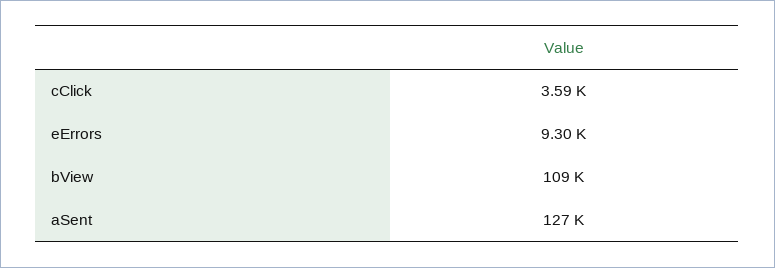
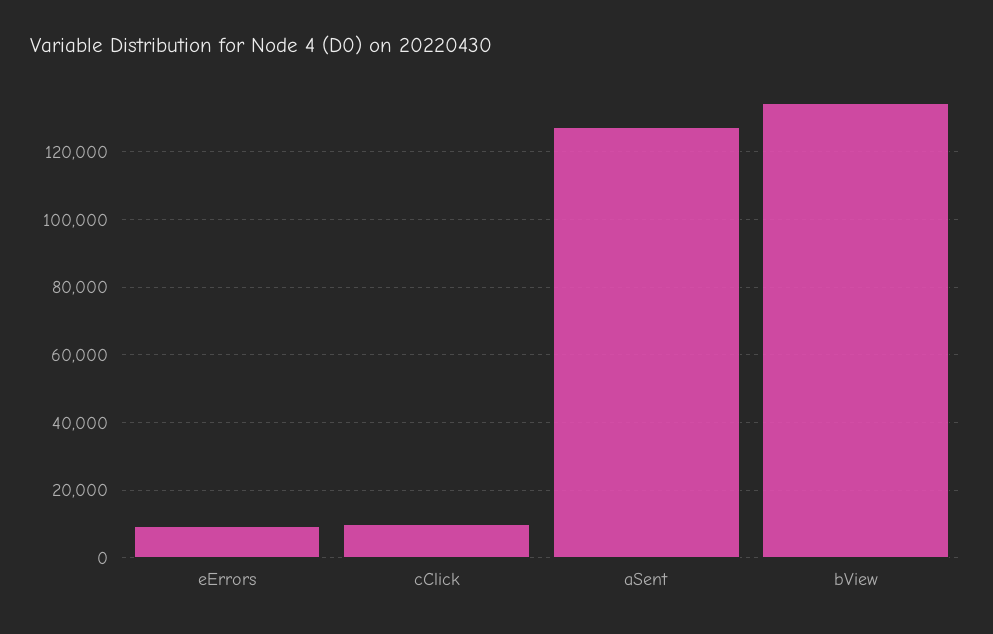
cClick: 3590 -> 10000
bView: 109000 -> 134000

